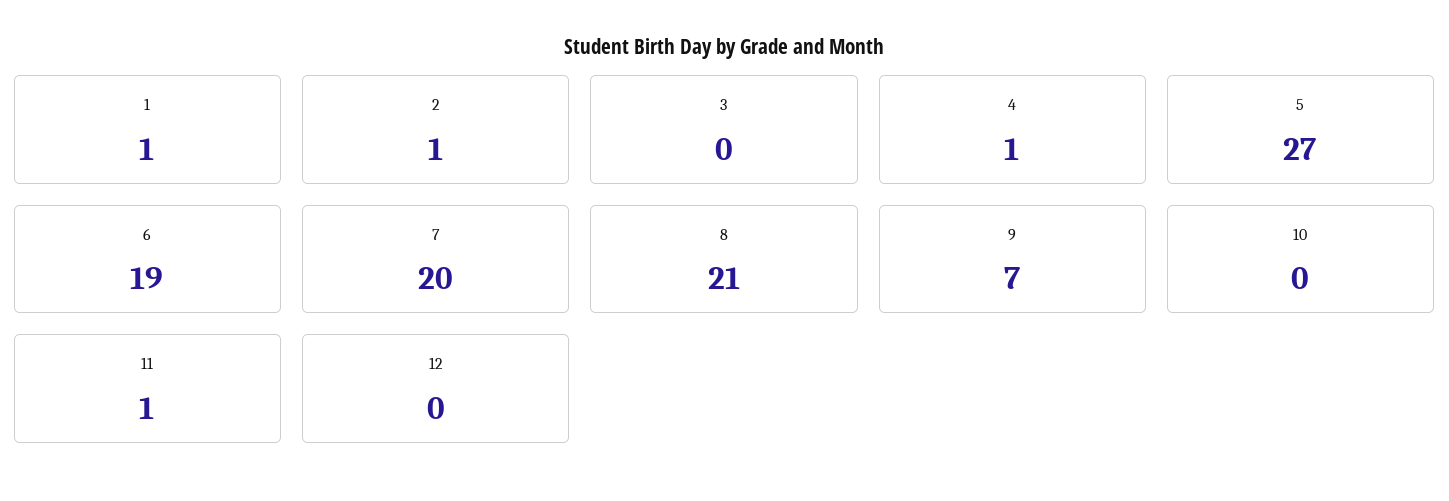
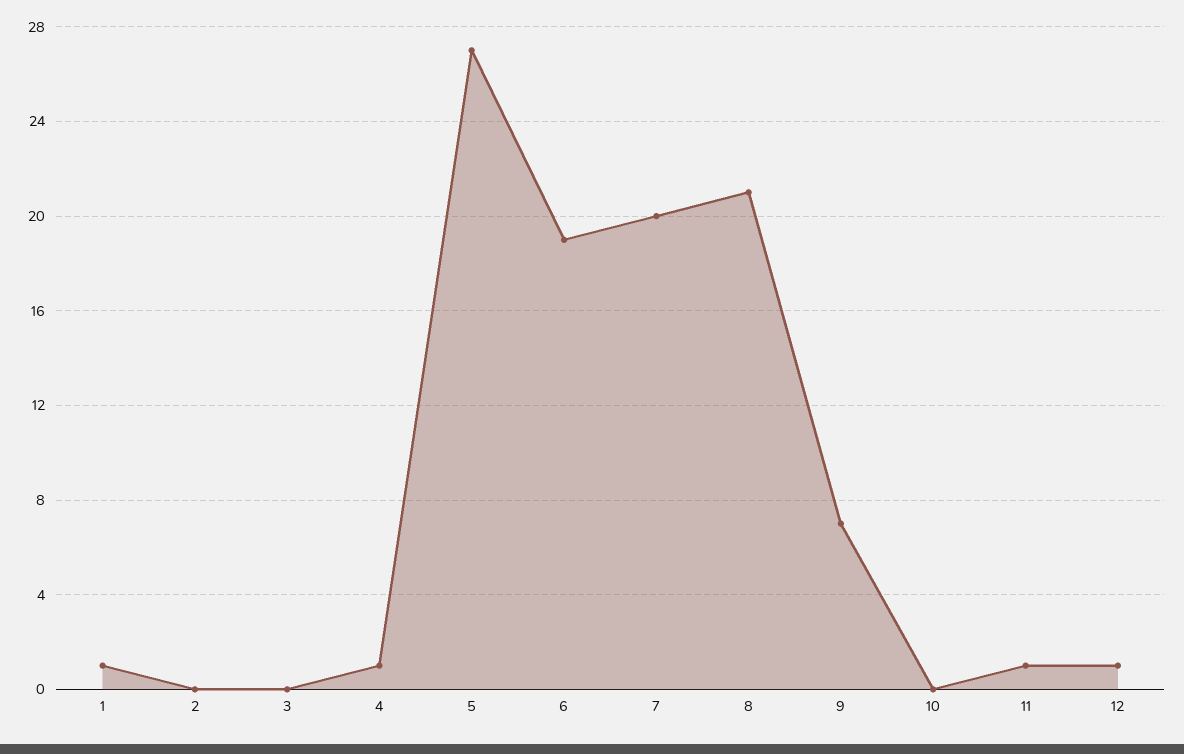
2: 1 -> 0
12: 0 -> 1

